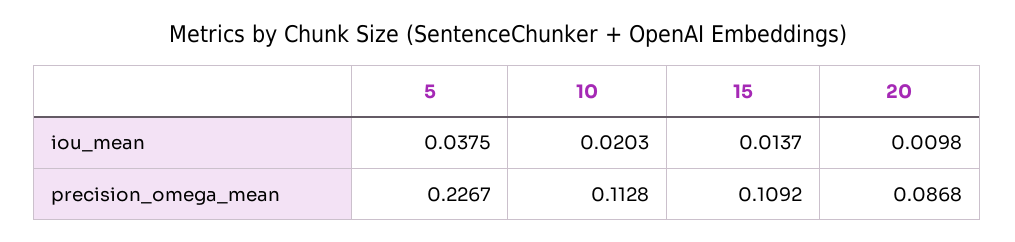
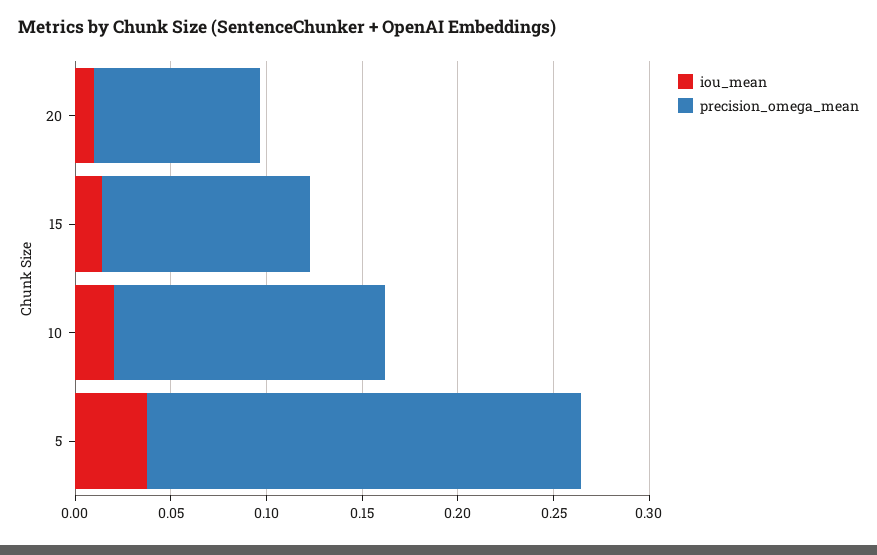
precision_omega_mean, 10: 0.1128 -> 0.14

